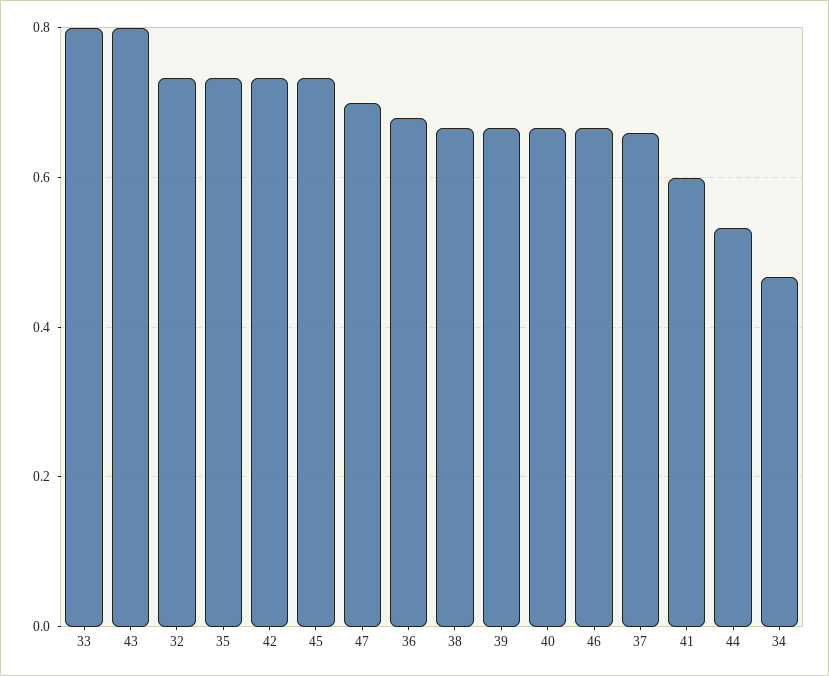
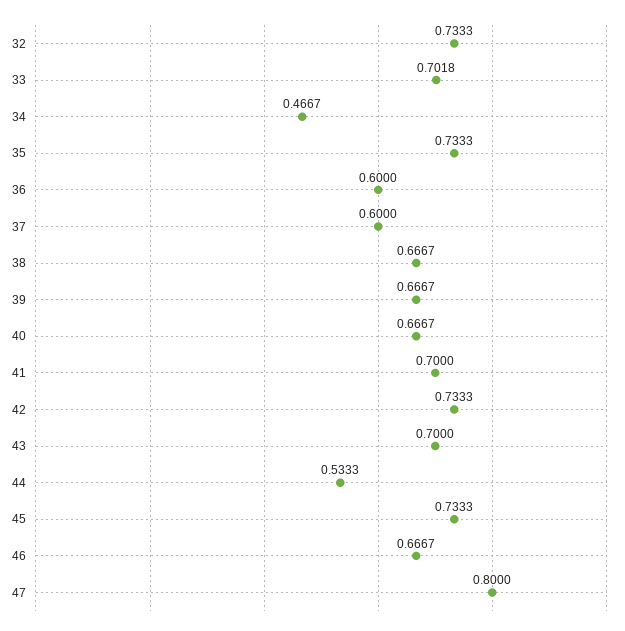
33: 0.8 -> 0.7018
43: 0.8 -> 0.7
47: 0.7 -> 0.8
36: 0.68 -> 0.6
37: 0.66 -> 0.6
41: 0.6 -> 0.7

